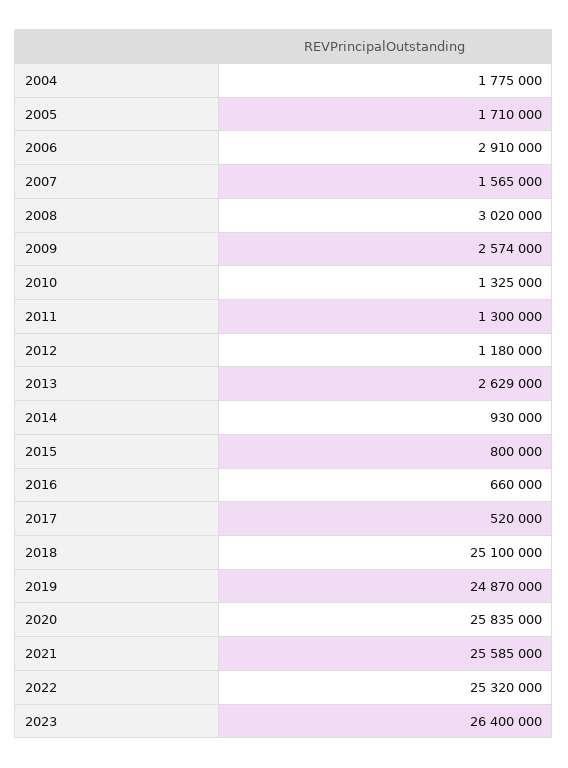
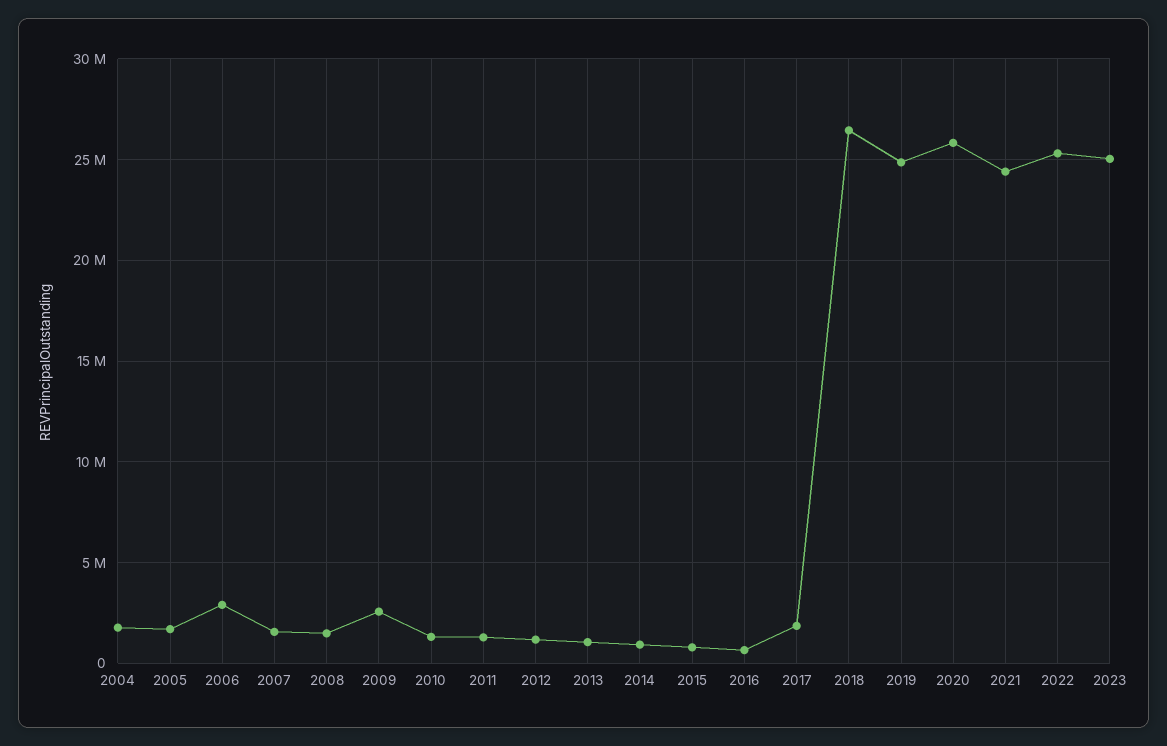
2008: 3020000 -> 1500000
2013: 2629000 -> 1000000
2017: 520000 -> 2000000
2018: 25100000 -> 26500000
2021: 25585000 -> 24500000
2023: 26400000 -> 25000000

